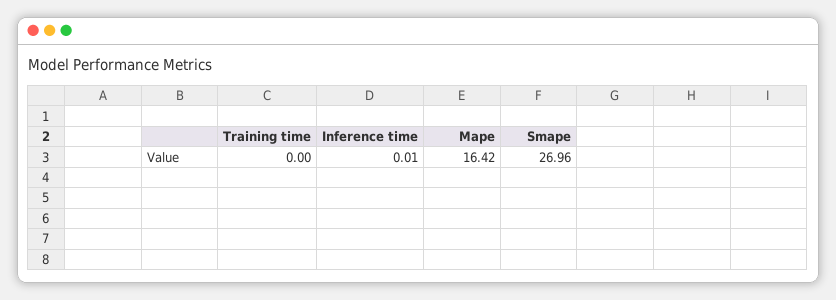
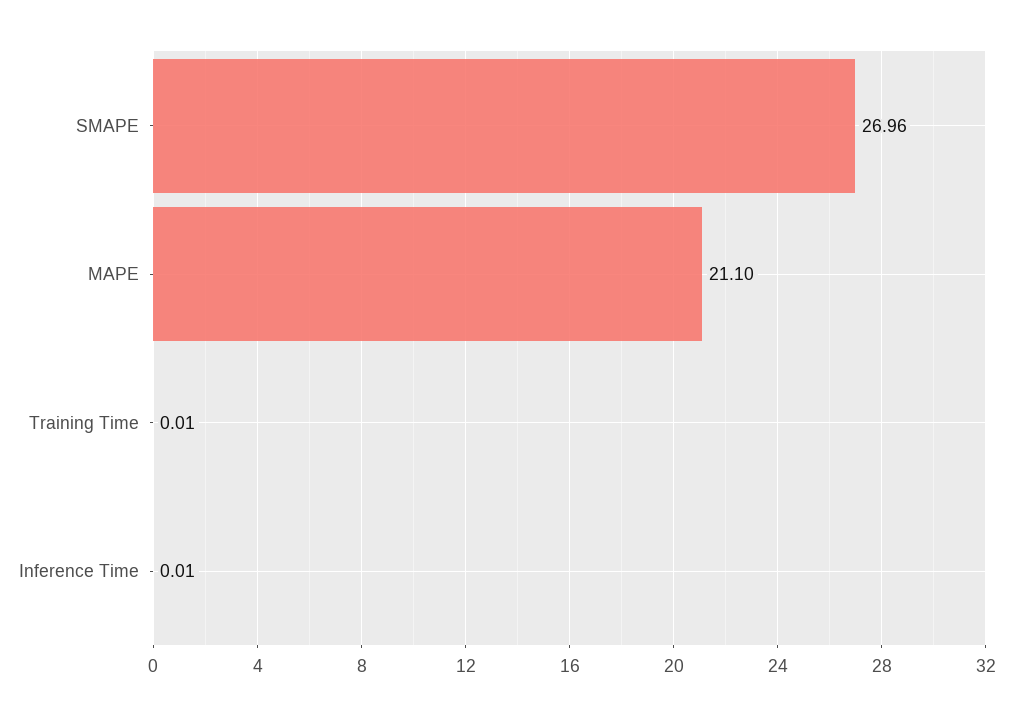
Training time: 0 -> 0.01
Mape: 16.42 -> 21.1

